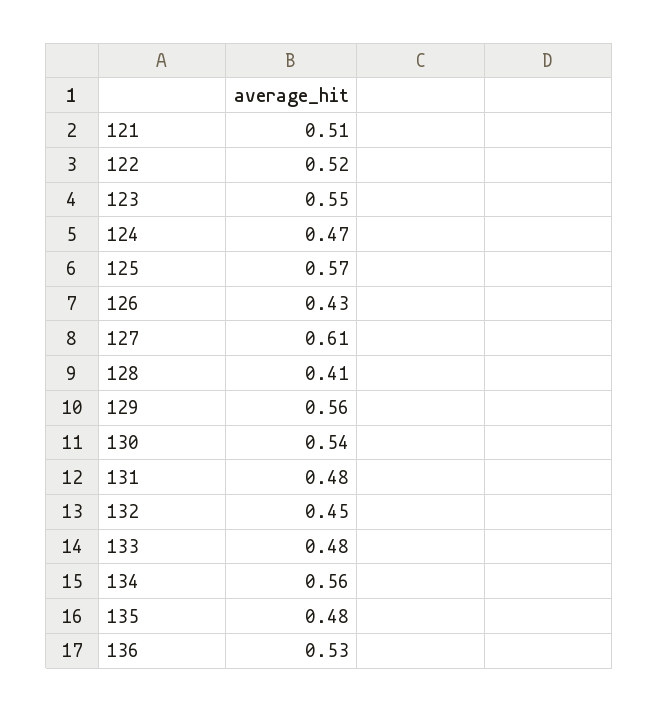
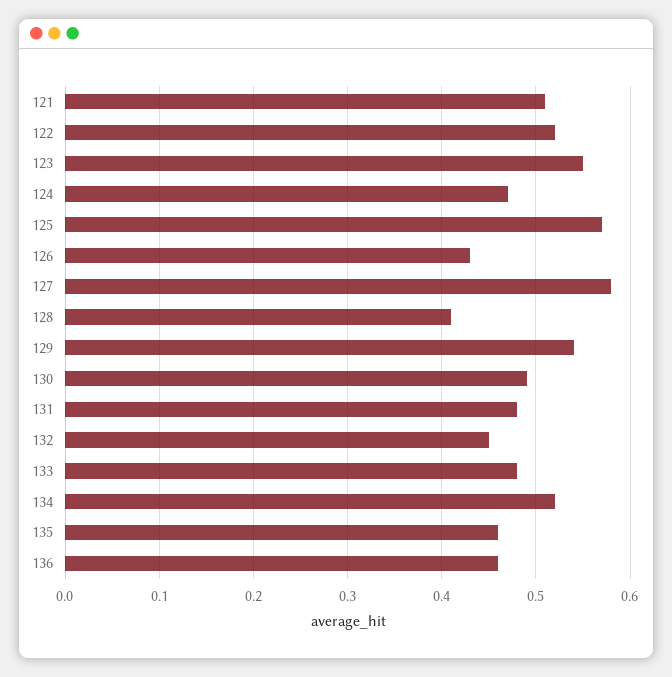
127: 0.61 -> 0.58
129: 0.56 -> 0.54
130: 0.54 -> 0.49
134: 0.56 -> 0.52
135: 0.48 -> 0.46
136: 0.53 -> 0.46

